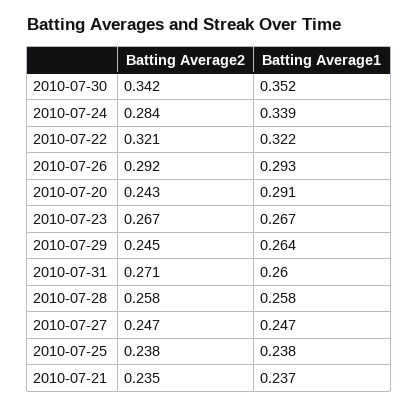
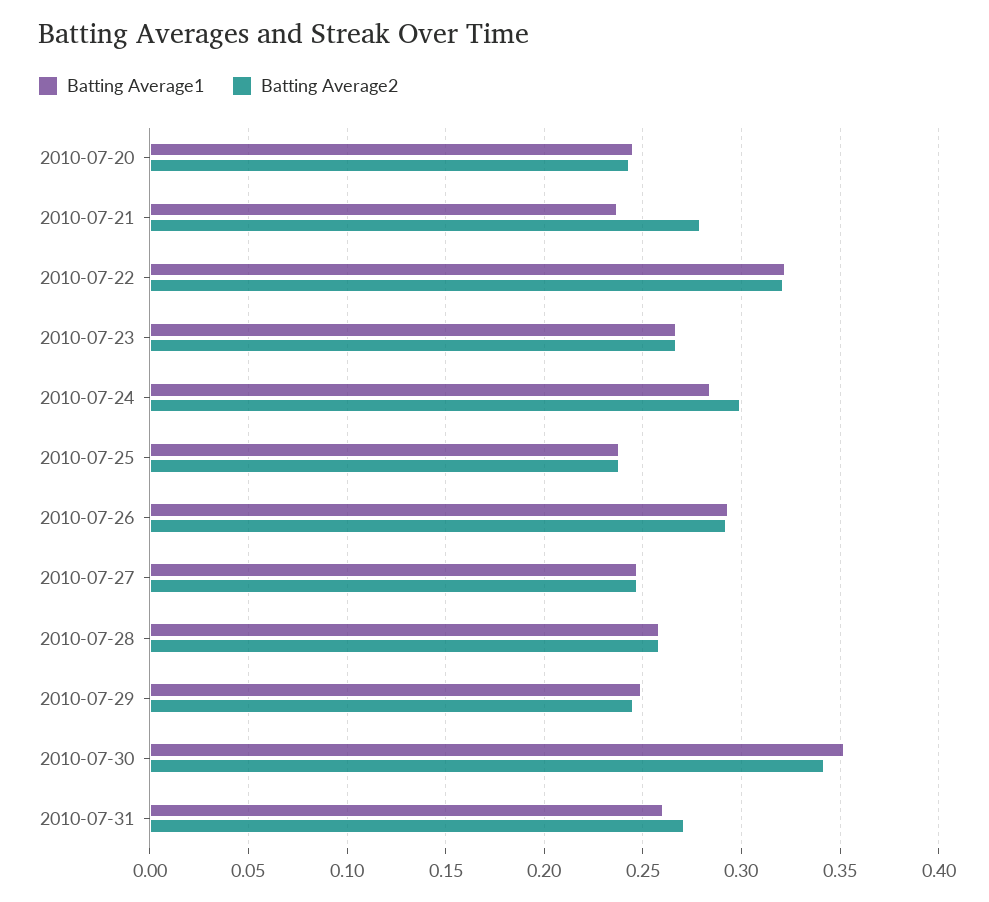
Batting Average2, 2010-07-24: 0.284 -> 0.3
Batting Average1, 2010-07-24: 0.339 -> 0.285
Batting Average1, 2010-07-20: 0.291 -> 0.245
Batting Average1, 2010-07-29: 0.264 -> 0.25
Batting Average2, 2010-07-21: 0.235 -> 0.28

